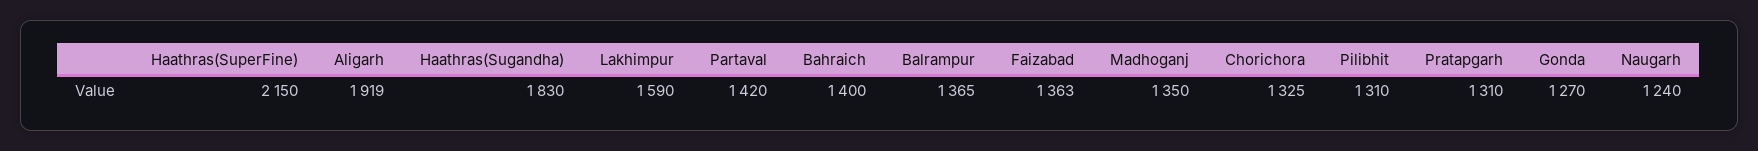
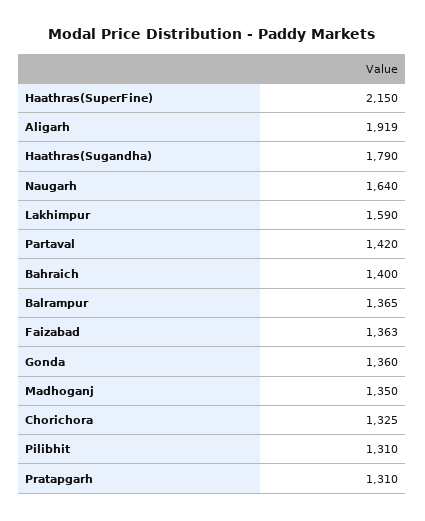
Haathras(Sugandha): 1830 -> 1790
Gonda: 1270 -> 1360
Naugarh: 1240 -> 1640

